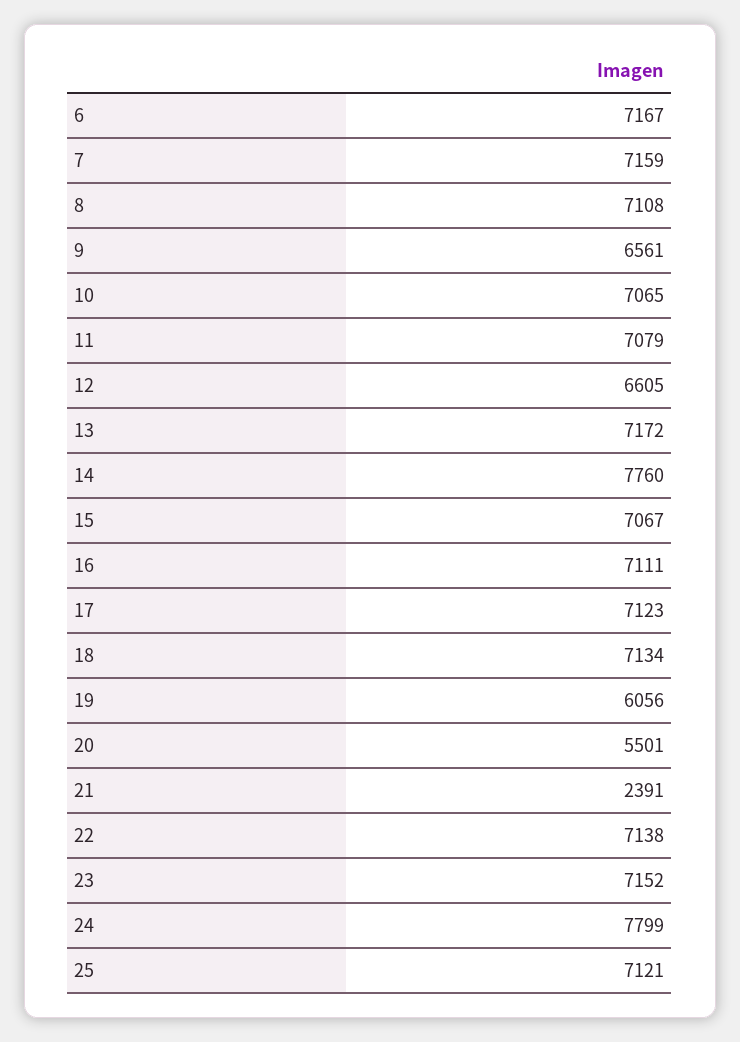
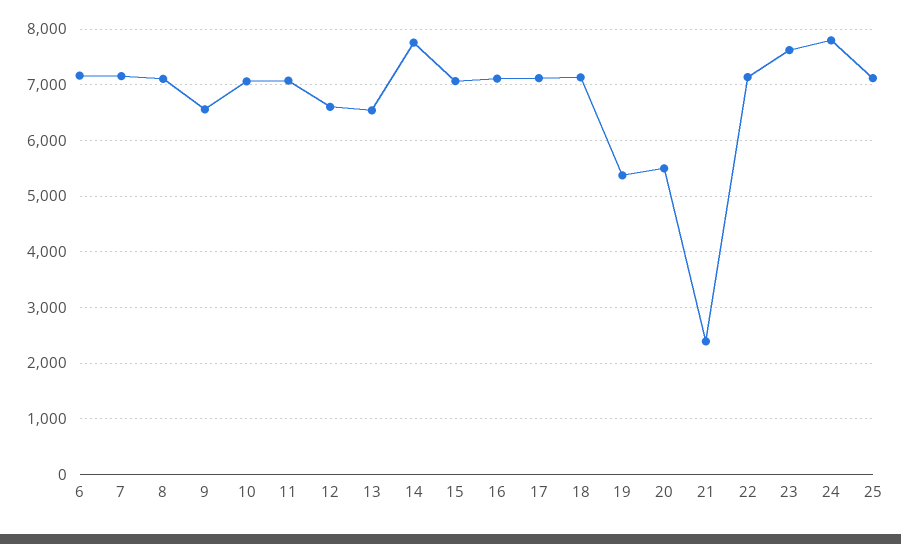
13: 7172 -> 6600
19: 6056 -> 5400
23: 7152 -> 7600

